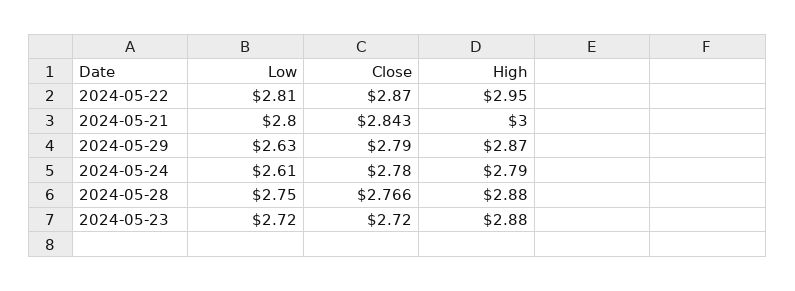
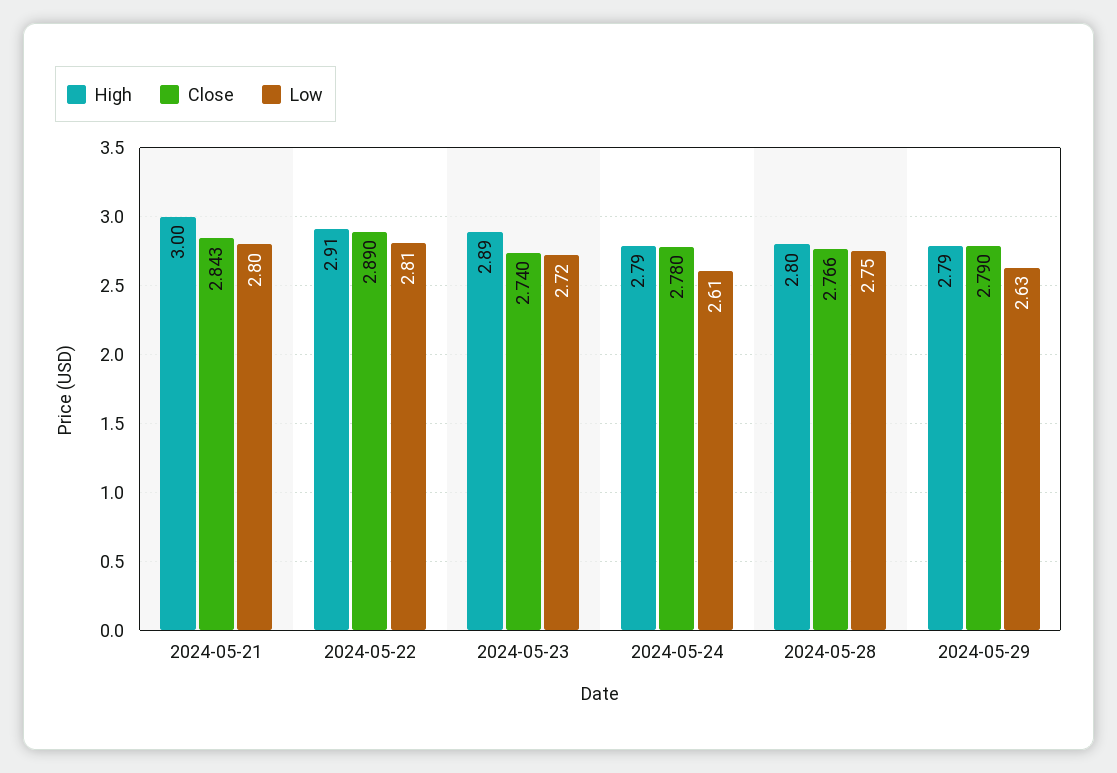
Close, 2024-05-22: 2.87 -> 2.89
High, 2024-05-22: 2.95 -> 2.91
High, 2024-05-29: 2.87 -> 2.79
High, 2024-05-28: 2.88 -> 2.8
Close, 2024-05-23: 2.72 -> 2.74
High, 2024-05-23: 2.88 -> 2.89

